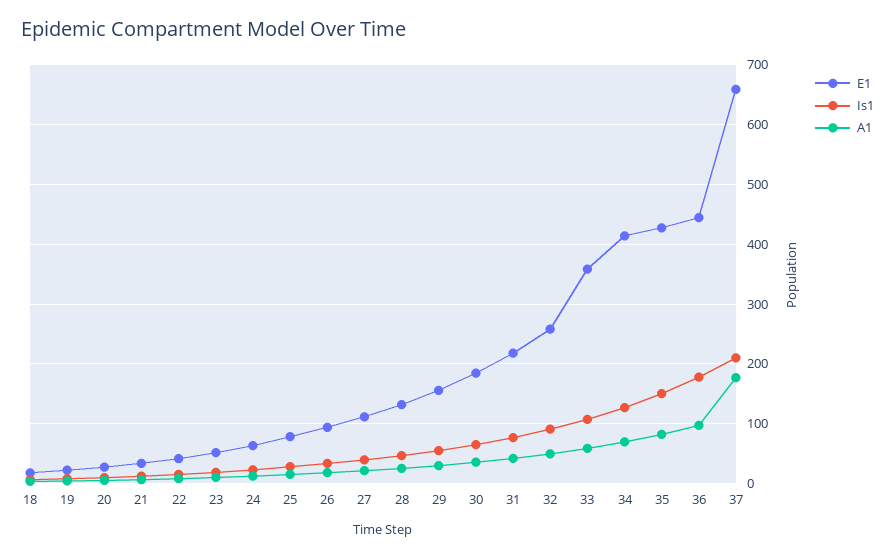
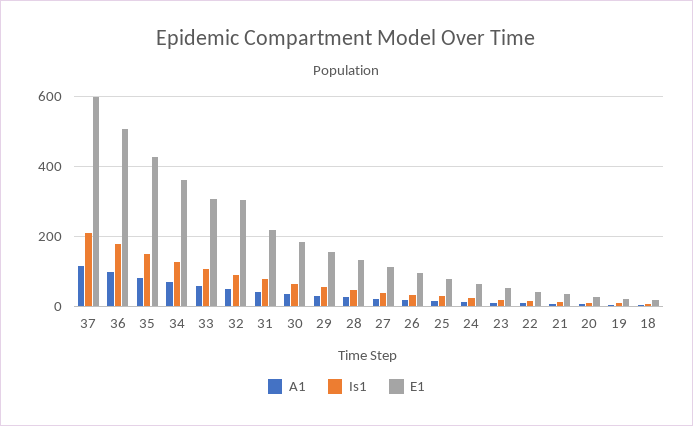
E1, 32: 260 -> 300
E1, 33: 360 -> 300
E1, 34: 420 -> 360
E1, 36: 440 -> 500
E1, 37: 660 -> 600
A1, 37: 180 -> 120

